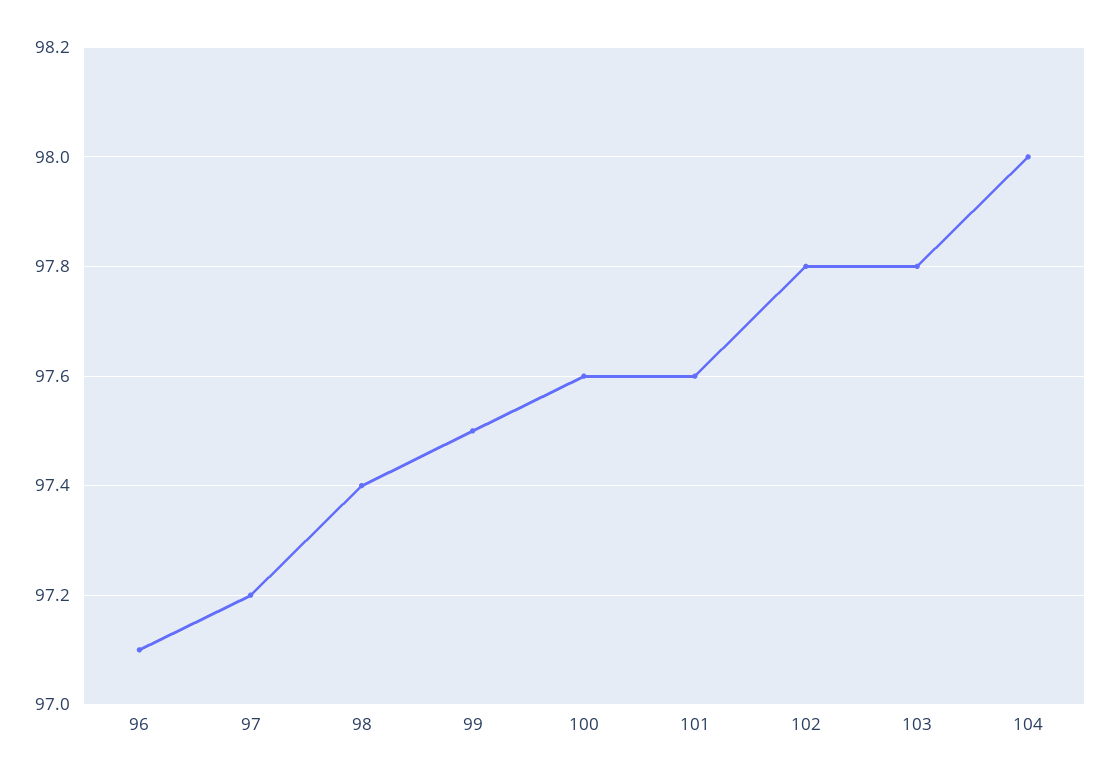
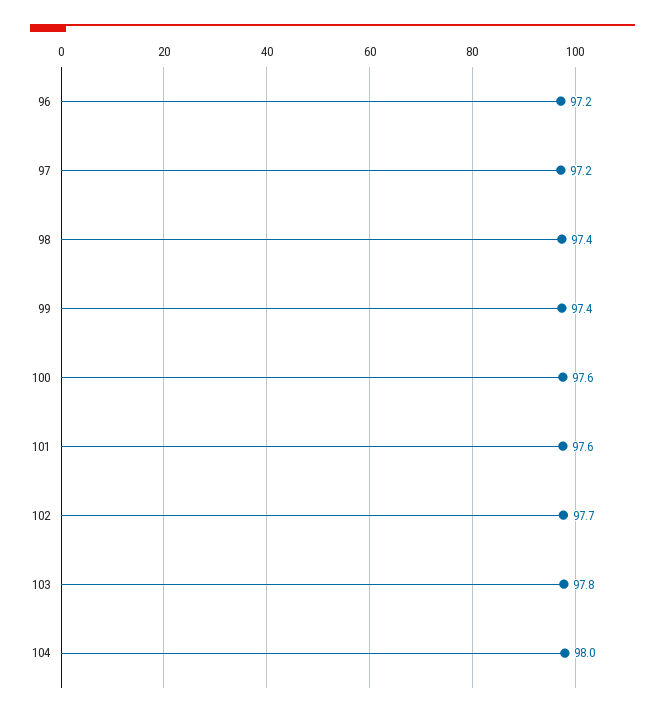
96: 97.1 -> 97.2
99: 97.5 -> 97.4
102: 97.8 -> 97.7

